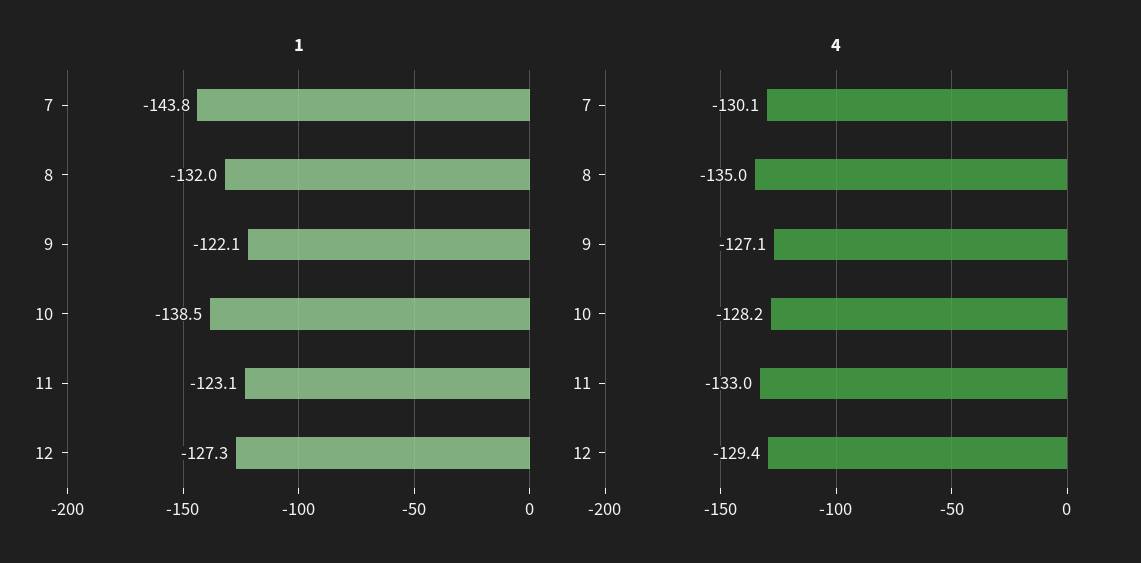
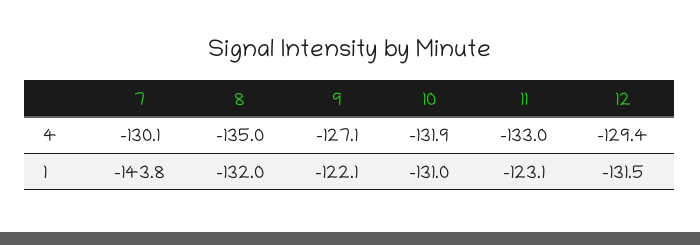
1, 10: -138.5 -> -131
1, 12: -127.3 -> -131.5
4, 10: -128.2 -> -131.9

